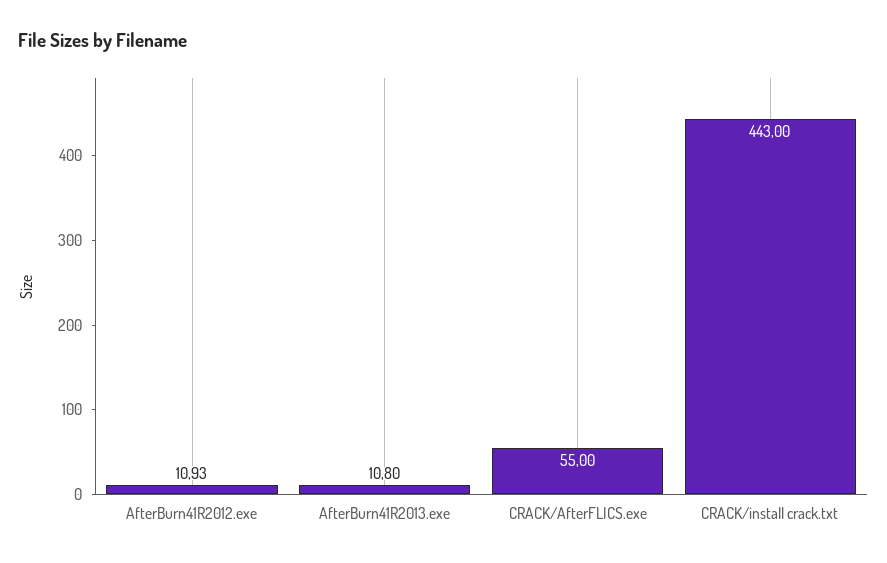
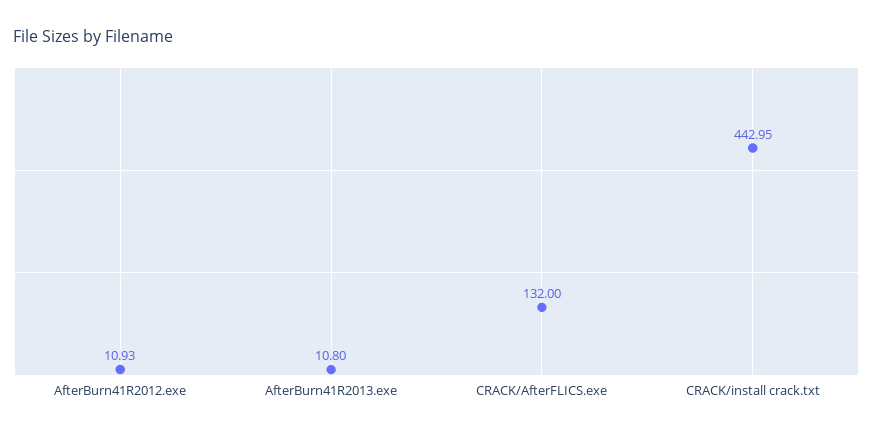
CRACK/AfterFLICS.exe: 55 -> 132
CRACK/install crack.txt: 443 -> 442.95

